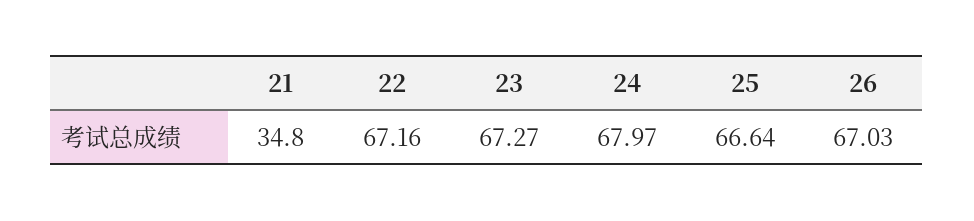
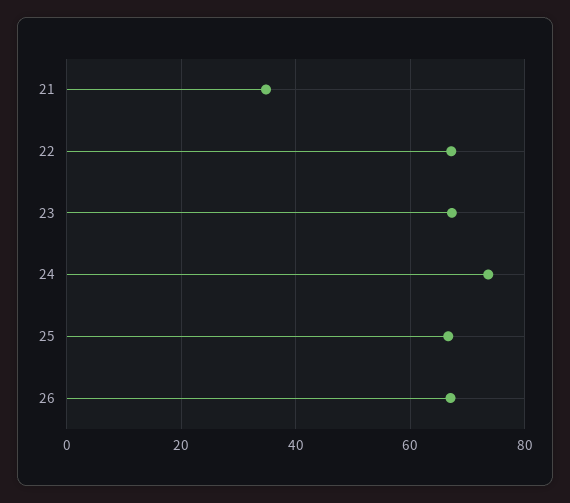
24: 67.97 -> 74

